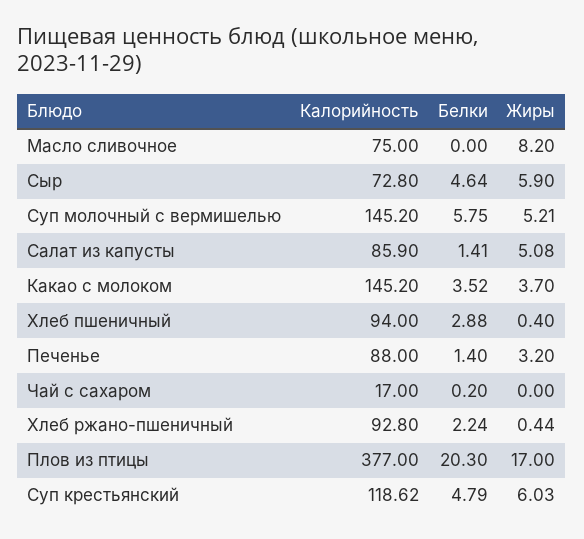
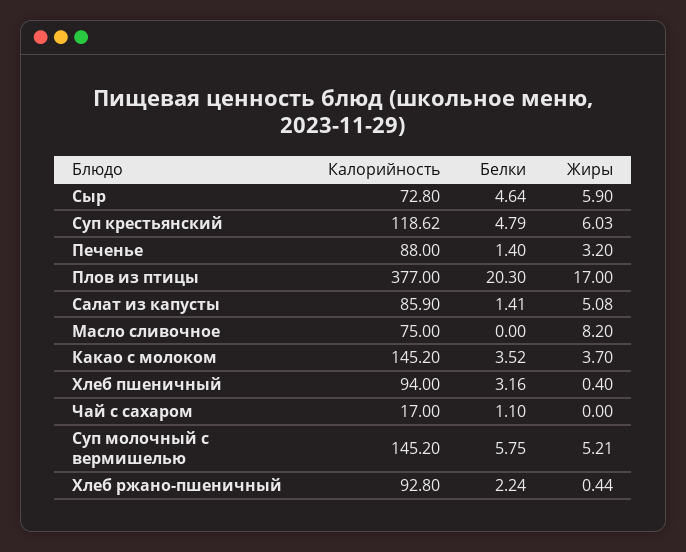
Белки, Хлеб пшеничный: 2.88 -> 3.16
Белки, Чай с сахаром: 0.2 -> 1.1

